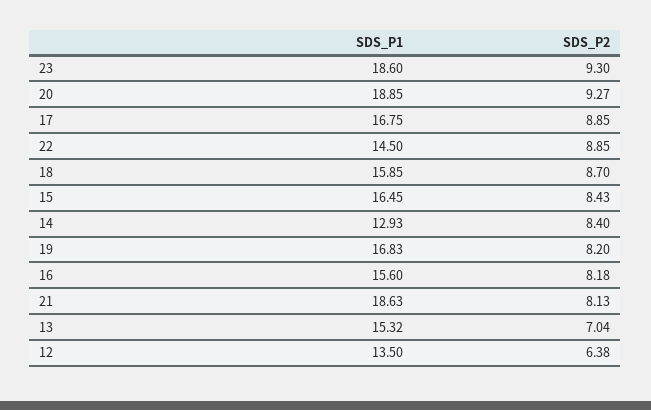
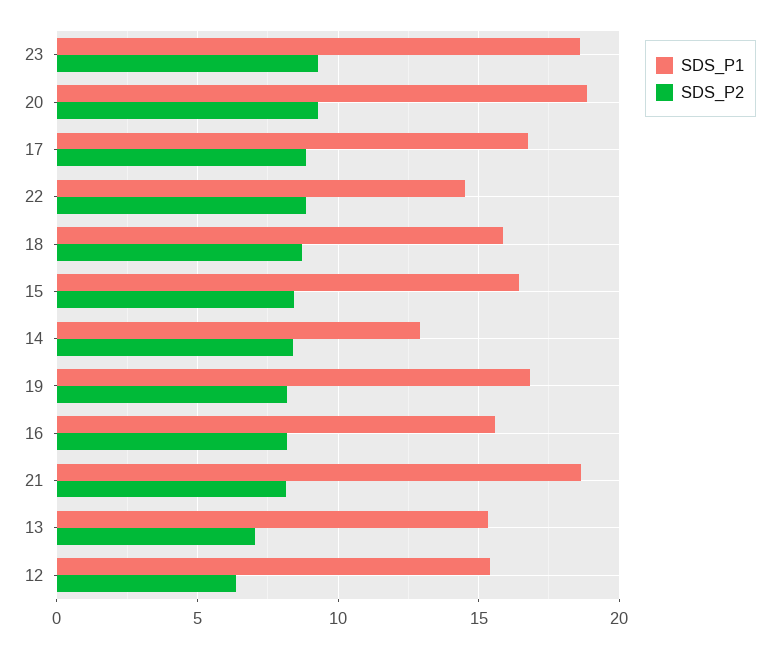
SDS_P1, 12: 13.5 -> 15.5

